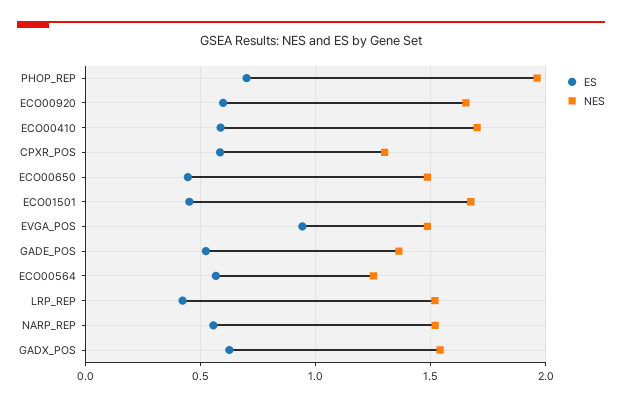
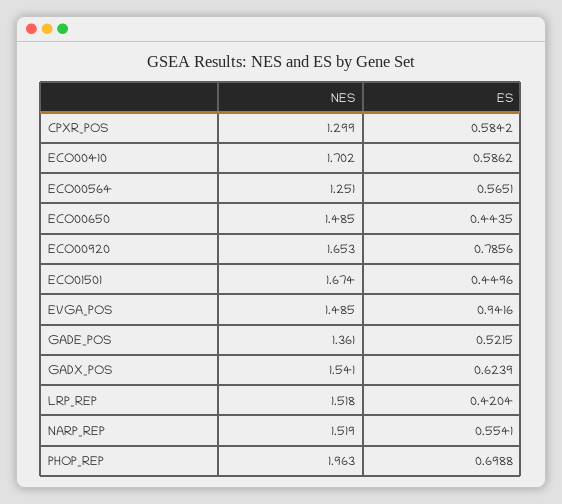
ES, ECO00920: 0.6 -> 0.7856

